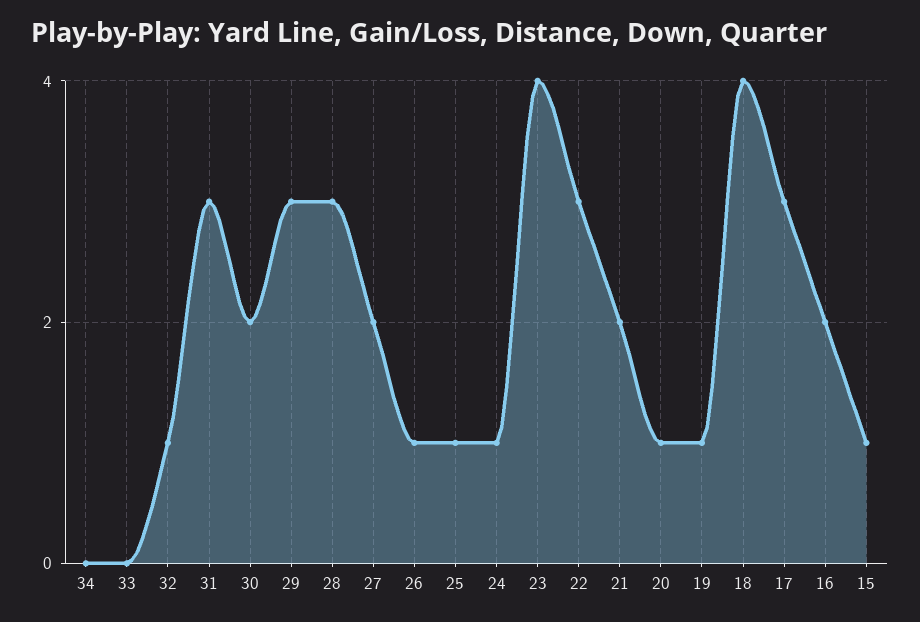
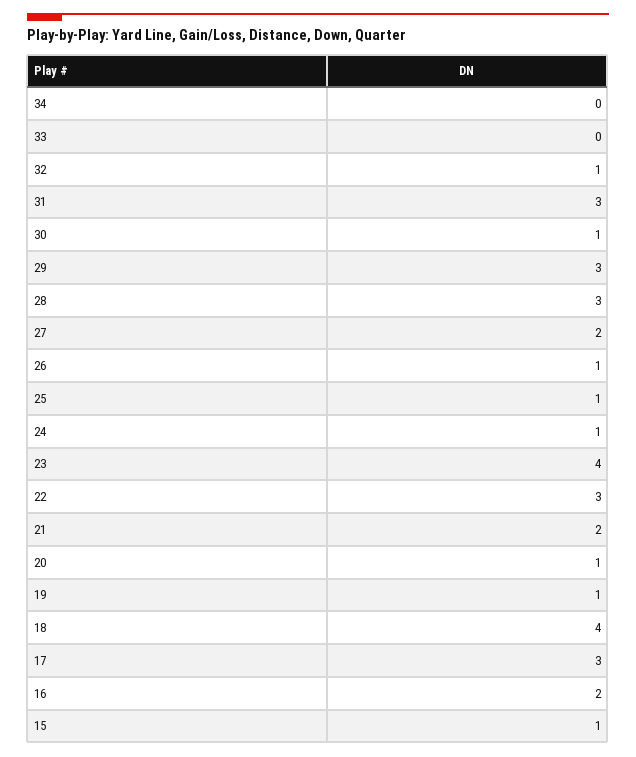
30: 2 -> 1

